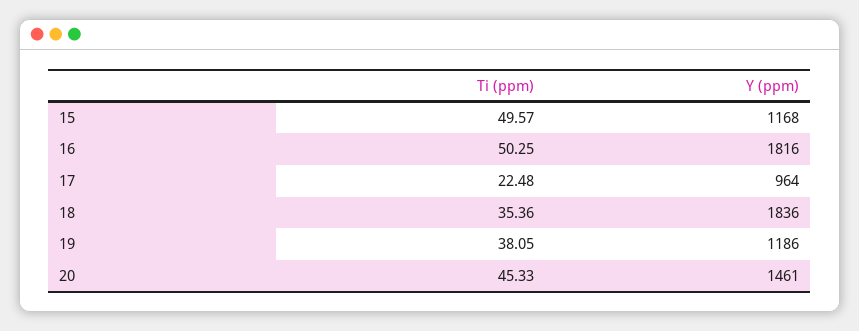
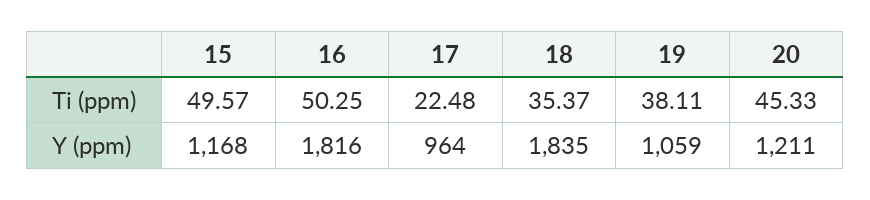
Ti (ppm), 18: 35.36 -> 35.37
Y (ppm), 18: 1836 -> 1835
Ti (ppm), 19: 38.05 -> 38.11
Y (ppm), 19: 1186 -> 1059
Y (ppm), 20: 1461 -> 1211

